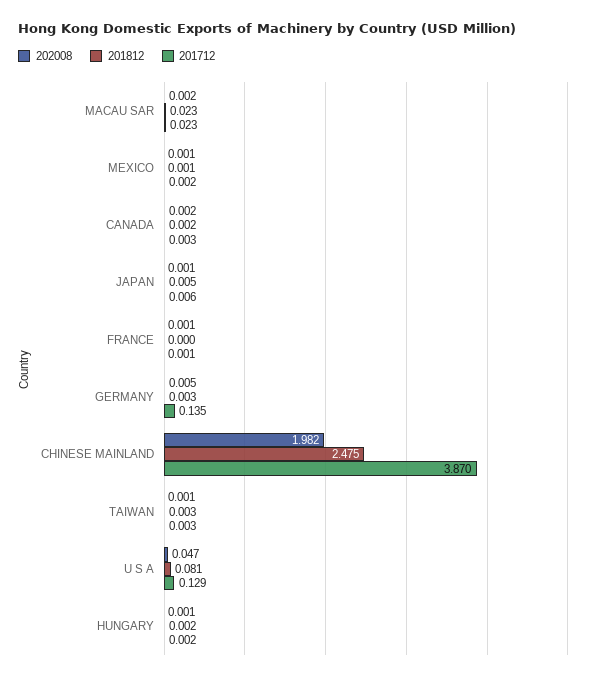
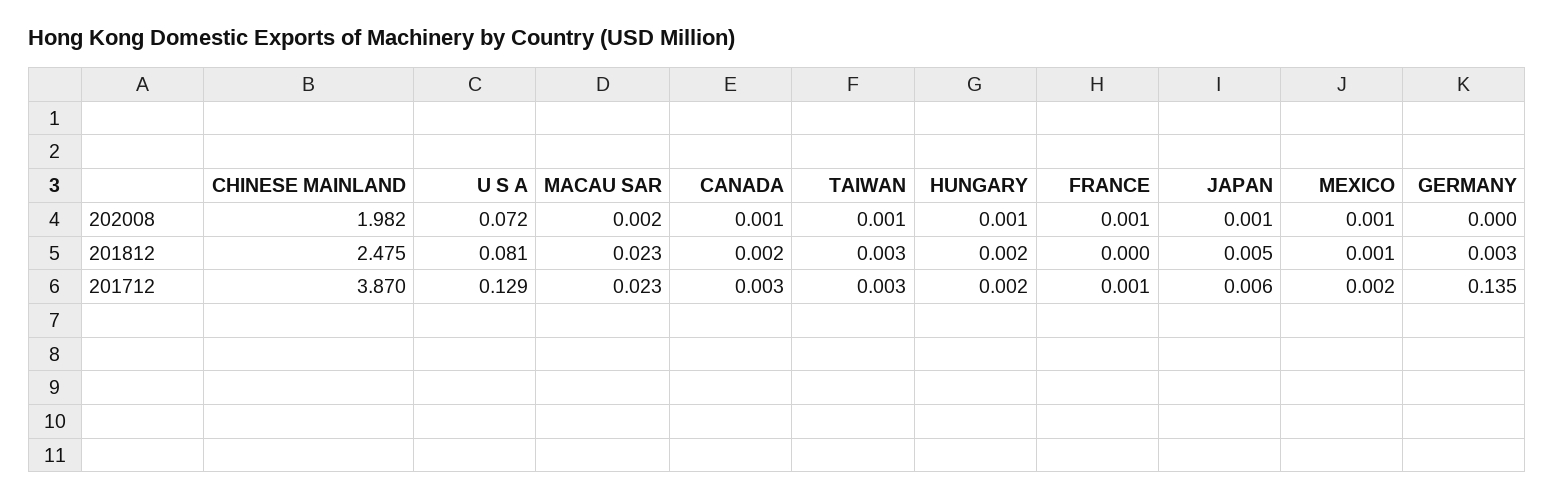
202008, CANADA: 0.002 -> 0.001
202008, GERMANY: 0.005 -> 0
202008, U S A: 0.047 -> 0.072

